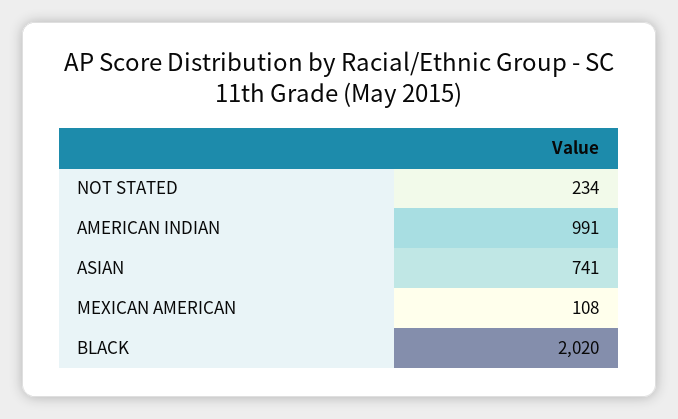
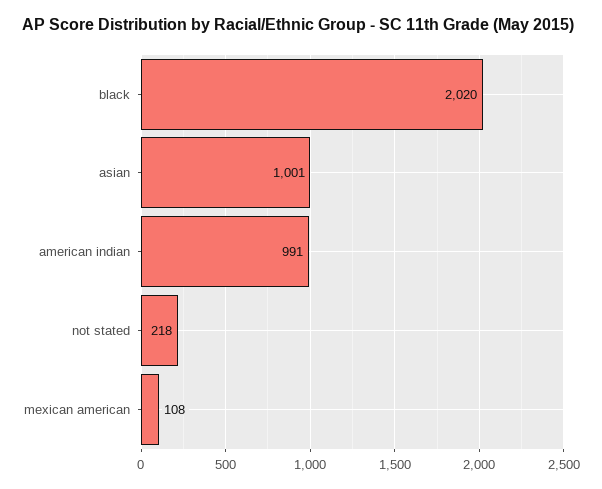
NOT STATED: 234 -> 218
ASIAN: 741 -> 1001

